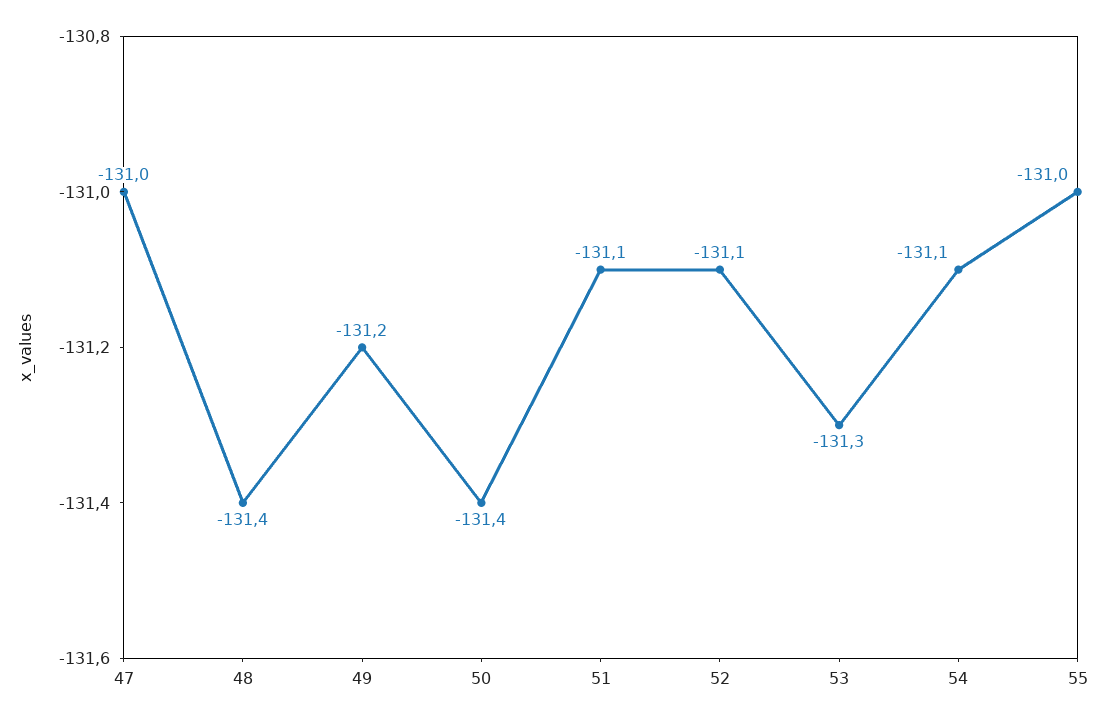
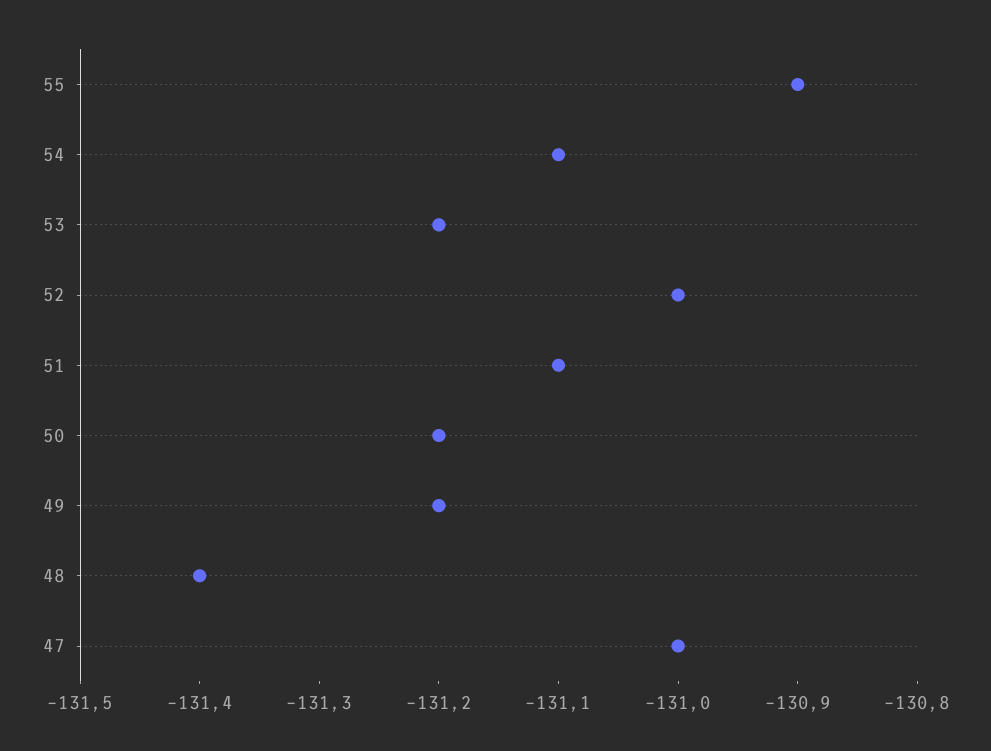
50: -131.4 -> -131.2
52: -131.1 -> -131
53: -131.3 -> -131.2
55: -131 -> -130.9

